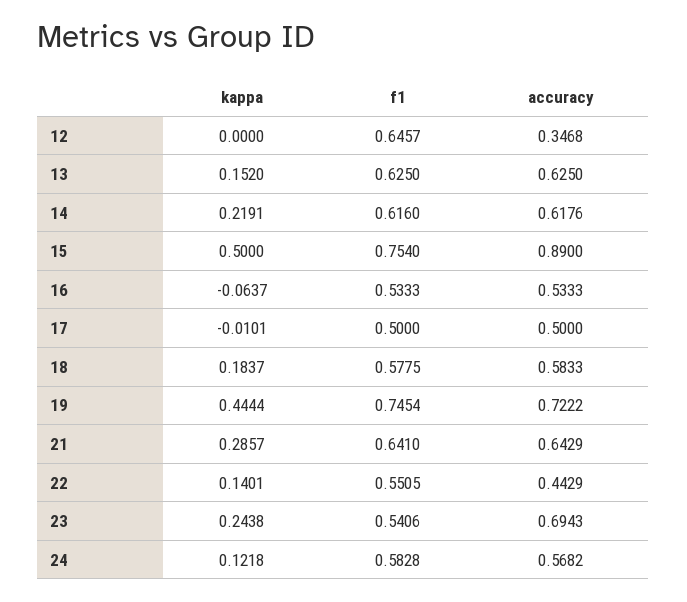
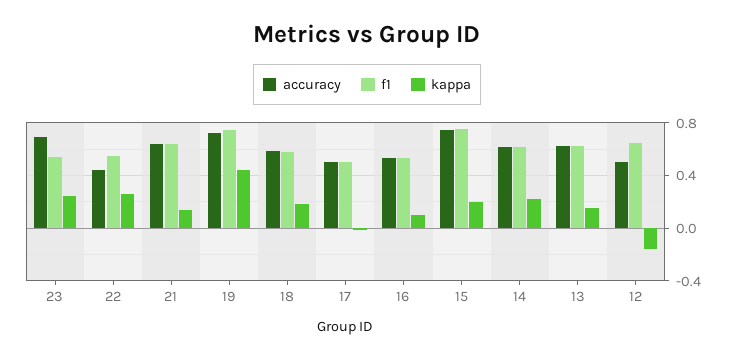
kappa, 12: 0 -> -0.15
accuracy, 12: 0.3468 -> 0.5
kappa, 15: 0.5 -> 0.2
accuracy, 15: 0.89 -> 0.75
kappa, 16: -0.0637 -> 0.1
kappa, 21: 0.2857 -> 0.15
kappa, 22: 0.1401 -> 0.25
kappa, 24: 0.1218 -> none
f1, 24: 0.5828 -> none
accuracy, 24: 0.5682 -> none

